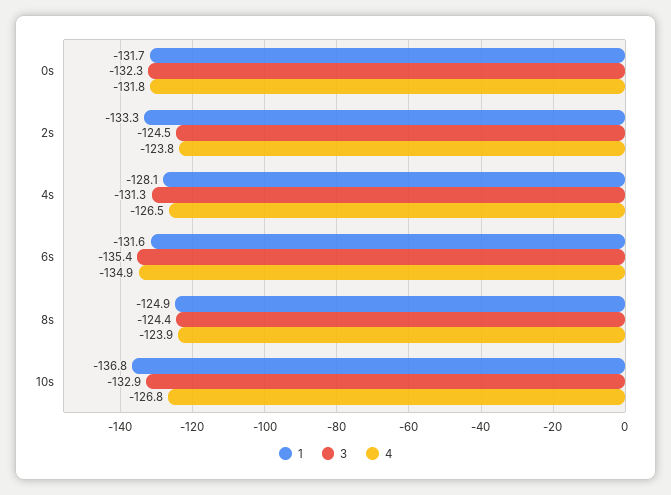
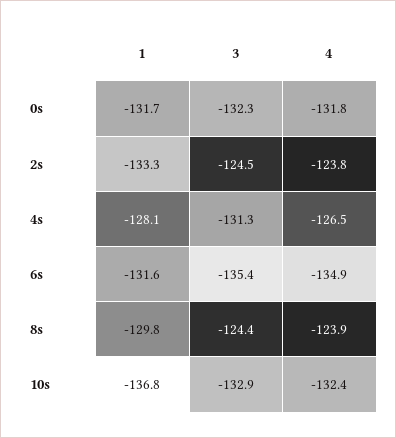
1, 8s: -124.9 -> -129.8
4, 10s: -126.8 -> -132.4

